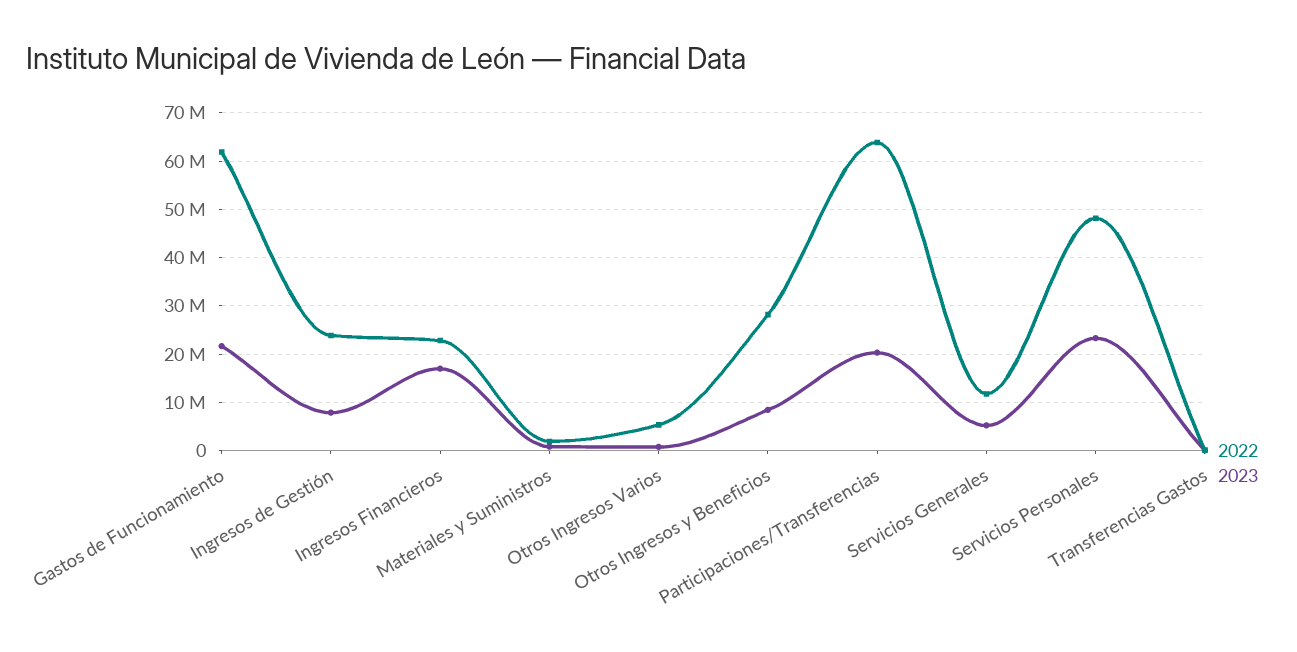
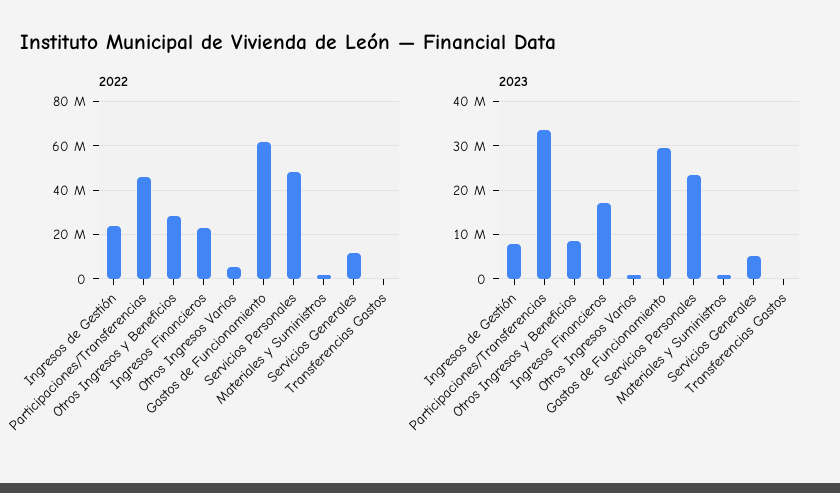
2023, Gastos de Funcionamiento: 22000000 -> 30000000
2022, Participaciones/Transferencias: 64000000 -> 45000000
2023, Participaciones/Transferencias: 20000000 -> 34000000

